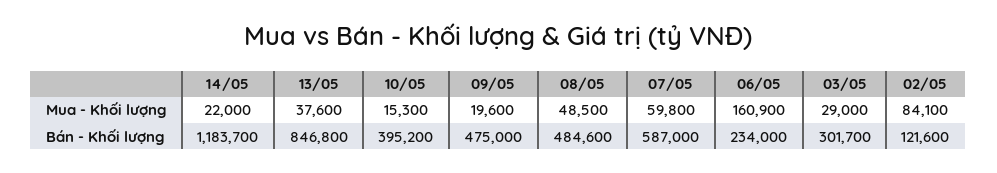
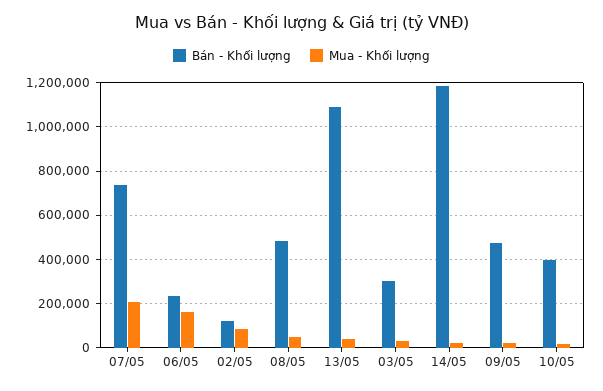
Mua - Khối lượng, 07/05: 59800 -> 200000
Bán - Khối lượng, 13/05: 846800 -> 1100000
Bán - Khối lượng, 07/05: 587000 -> 750000

